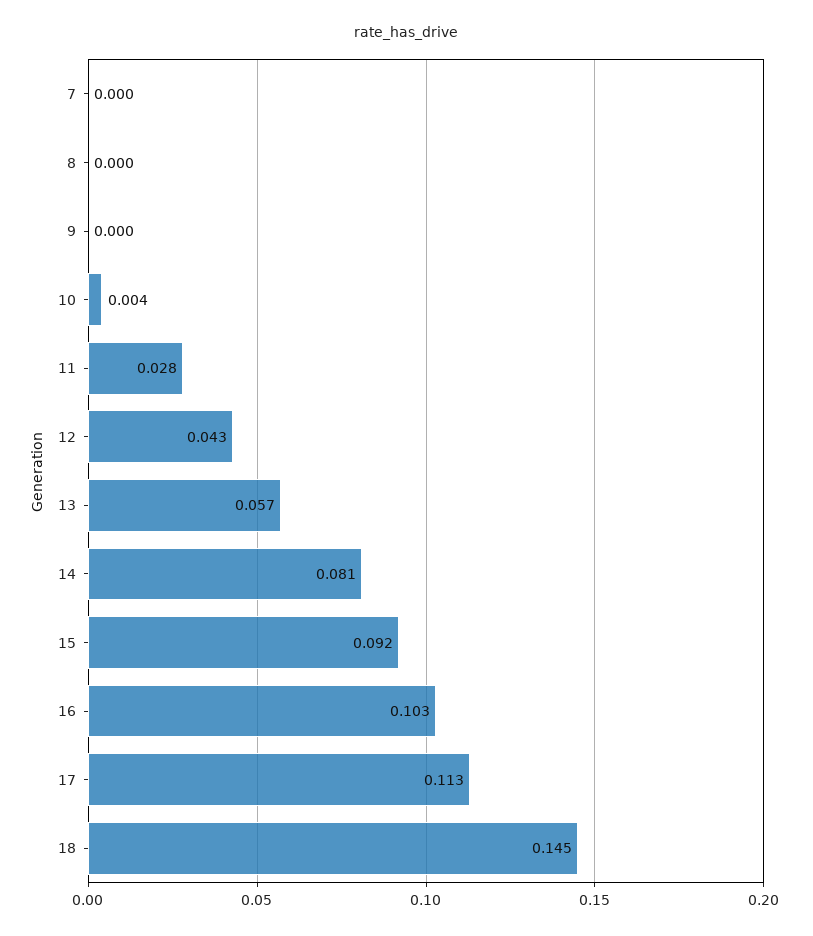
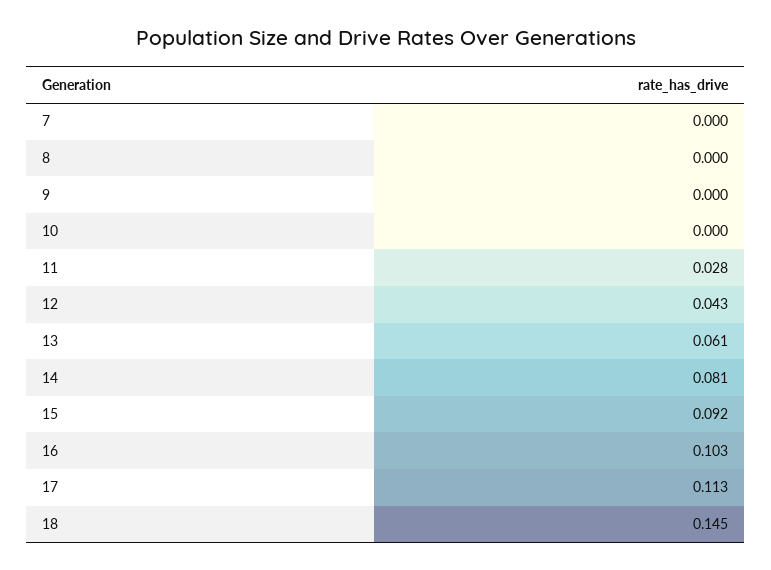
10: 0.004 -> 0
13: 0.057 -> 0.061

